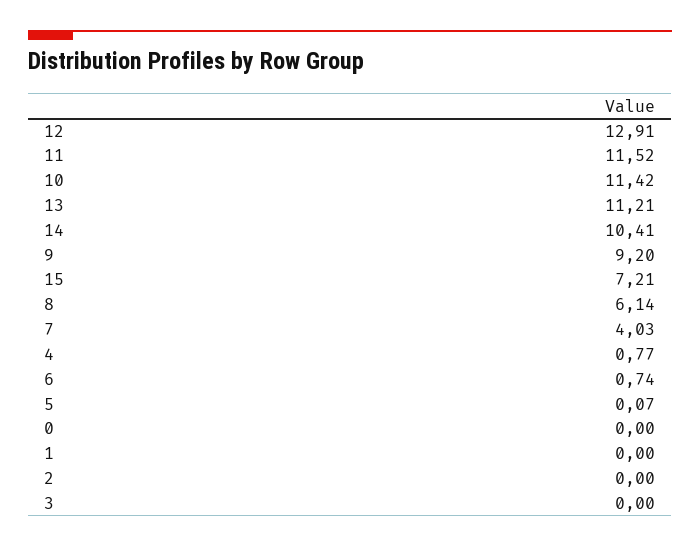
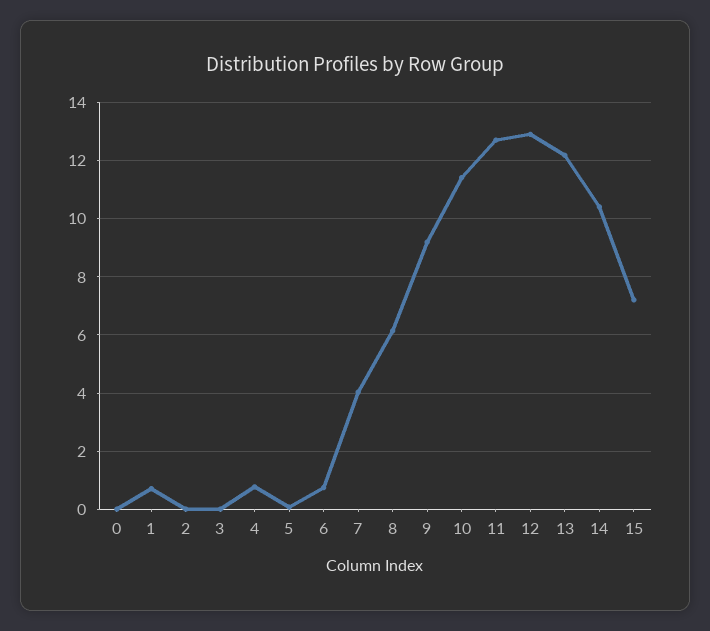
11: 11.52 -> 12.75
13: 11.21 -> 12.25
1: 0 -> 0.75

